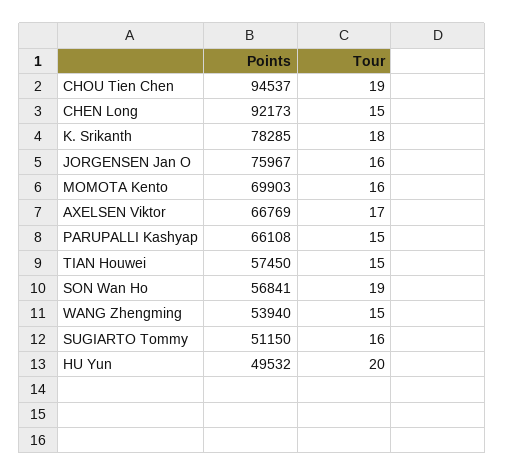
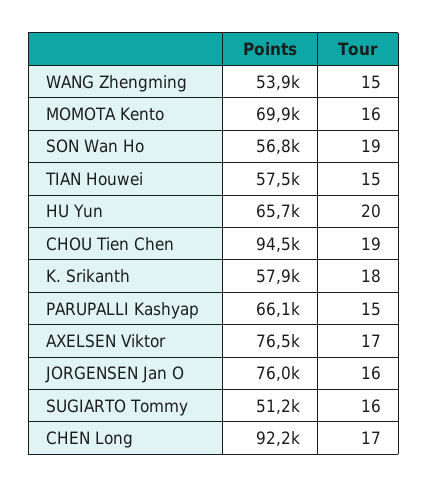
Tour, CHEN Long: 15 -> 17
Points, K. Srikanth: 78285 -> 57900
Points, AXELSEN Viktor: 66769 -> 76500
Points, HU Yun: 49532 -> 65700

